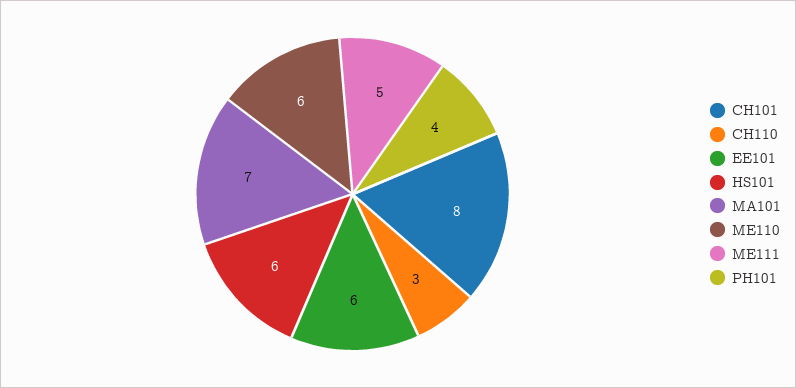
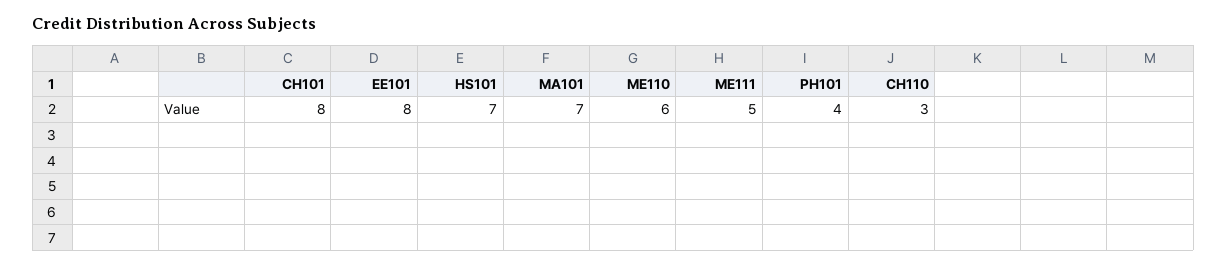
EE101: 6 -> 8
HS101: 6 -> 7

